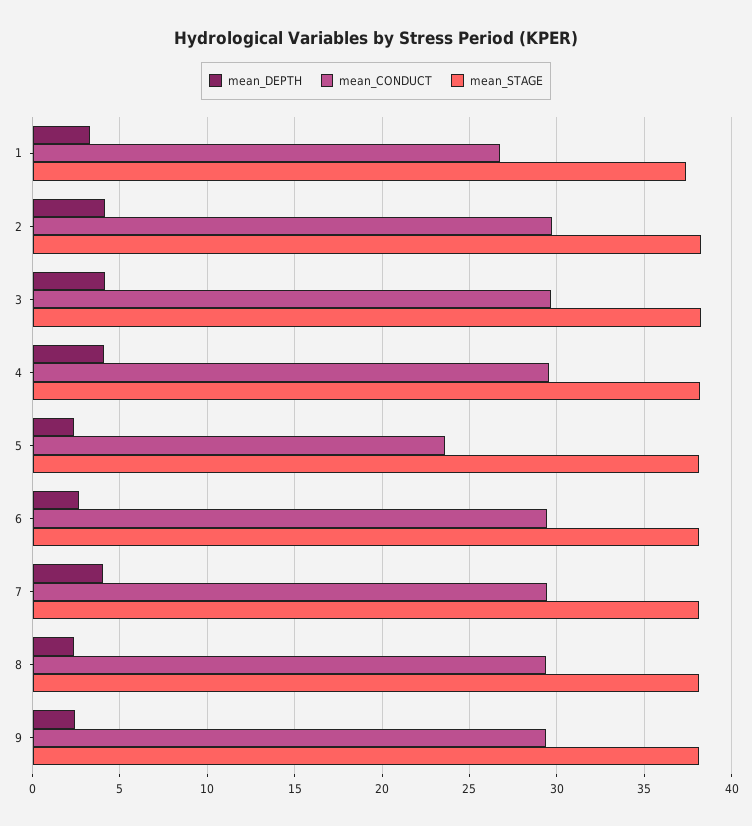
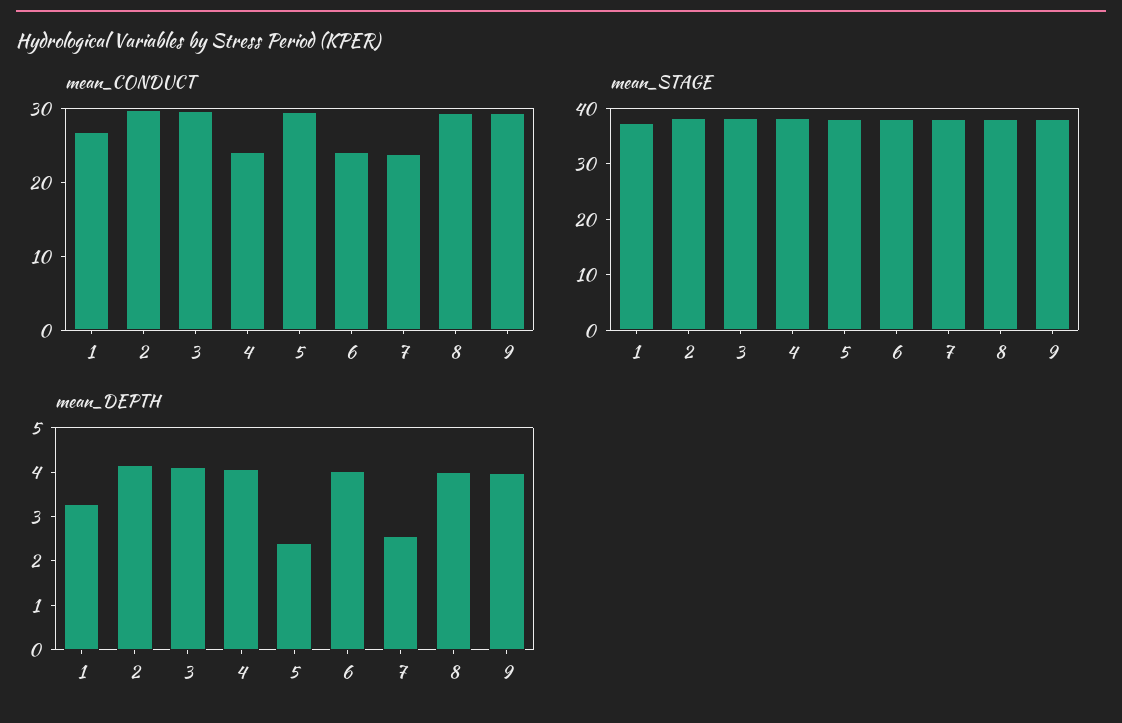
mean_CONDUCT, 4: 29.5 -> 24
mean_CONDUCT, 5: 23.5 -> 30
mean_DEPTH, 6: 2.5 -> 4
mean_CONDUCT, 6: 29.5 -> 24
mean_DEPTH, 7: 4 -> 2.6
mean_CONDUCT, 7: 29.5 -> 24
mean_DEPTH, 8: 2.5 -> 4
mean_DEPTH, 9: 2.5 -> 4

